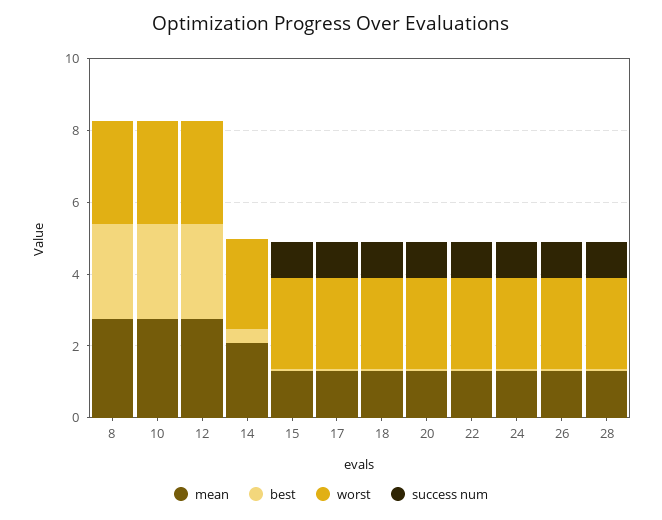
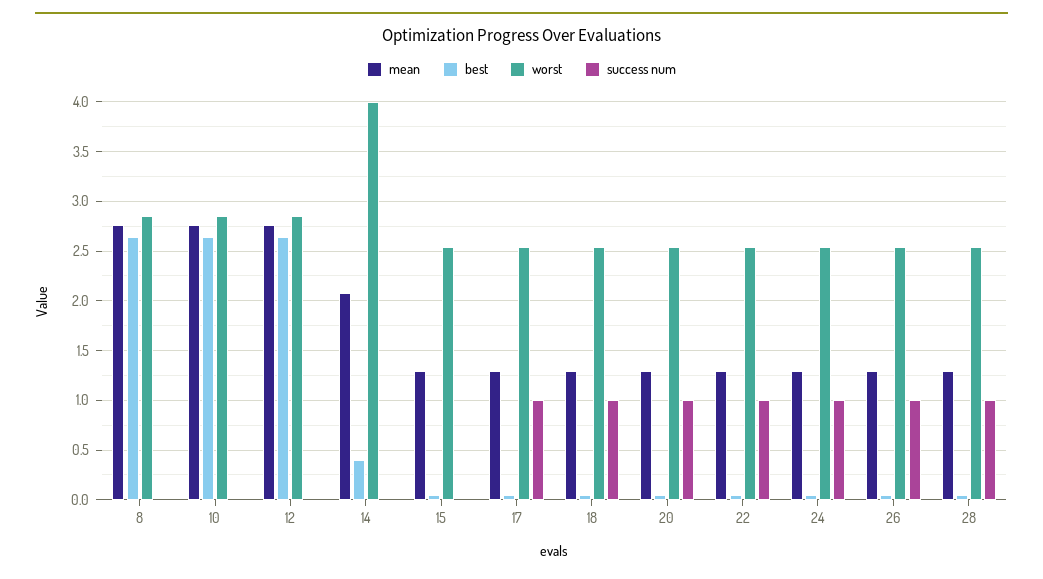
worst, 14: 2.5 -> 4
success num, 15: 1 -> 0

